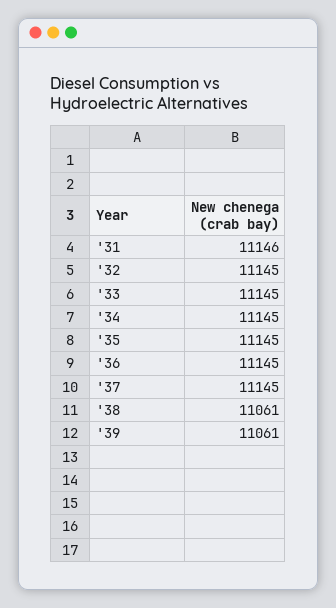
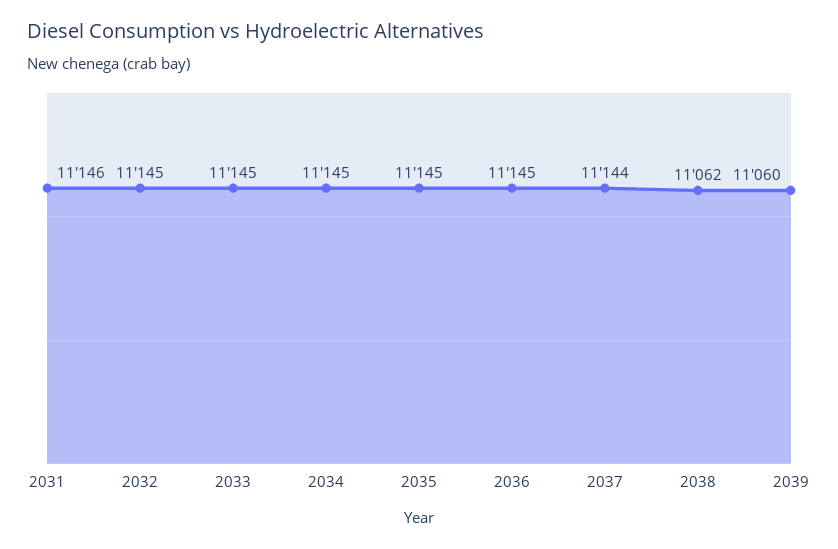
'37: 11145 -> 11144
'38: 11061 -> 11062
'39: 11061 -> 11060

